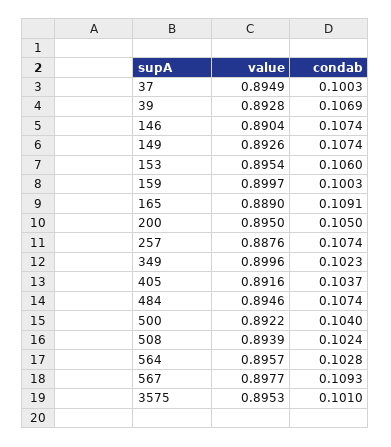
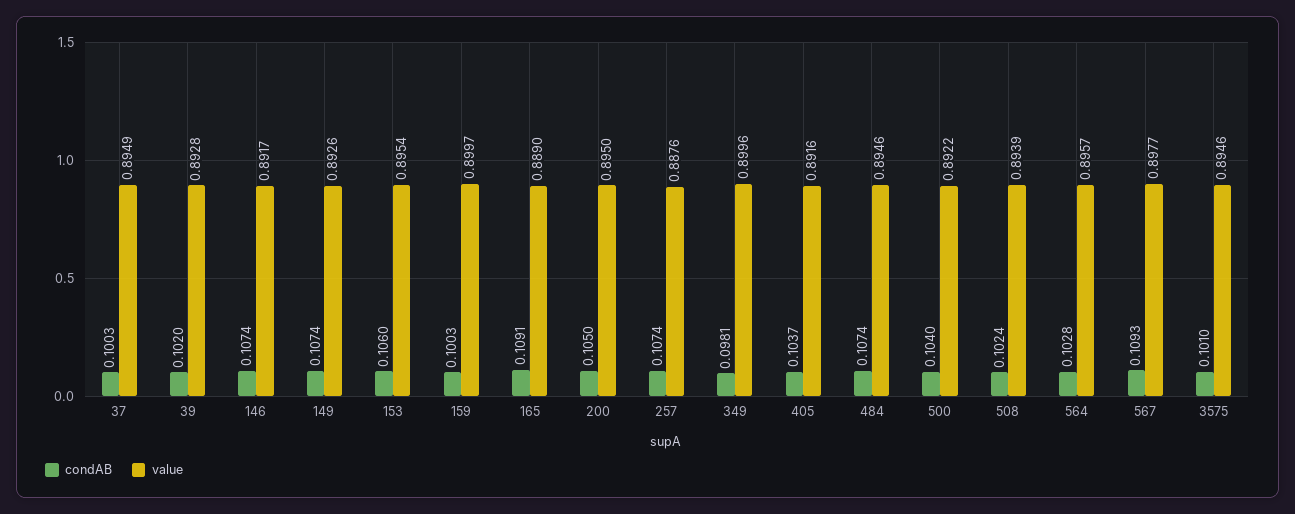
condab, 39: 0.1069 -> 0.102
value, 146: 0.8904 -> 0.8917
condab, 349: 0.1023 -> 0.0981
value, 3575: 0.8953 -> 0.8946

